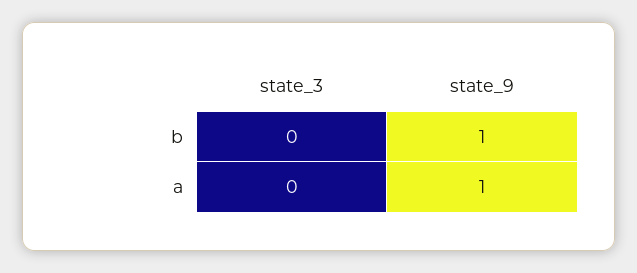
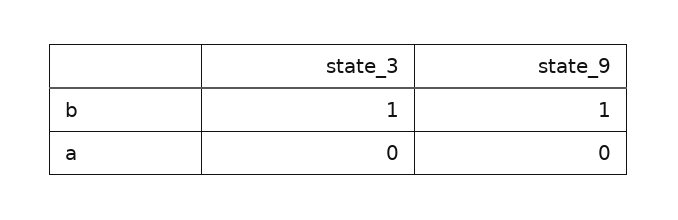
state_3, b: 0 -> 1
state_9, a: 1 -> 0

